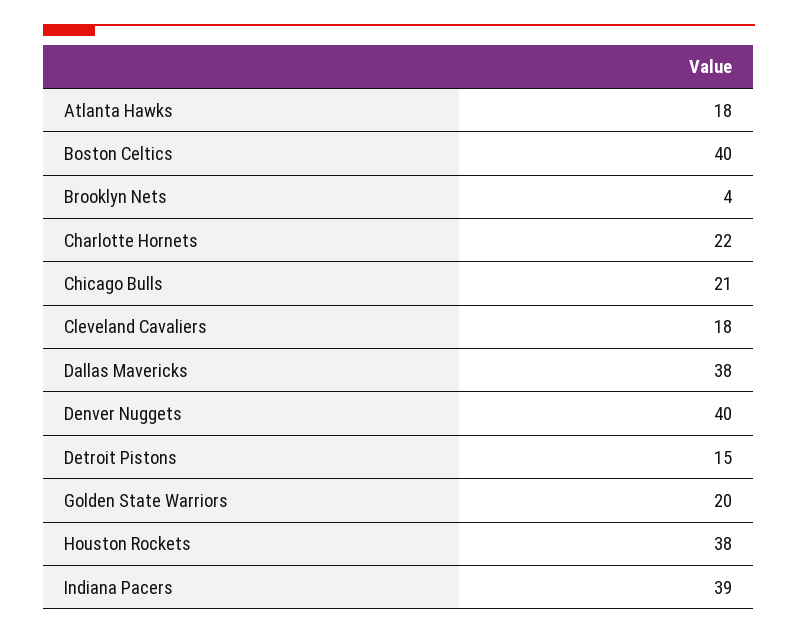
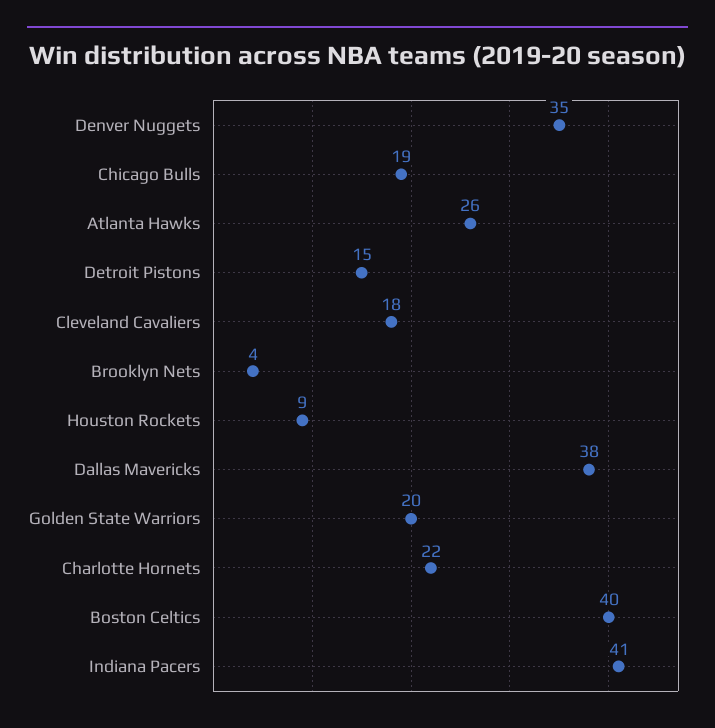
Atlanta Hawks: 18 -> 26
Chicago Bulls: 21 -> 19
Denver Nuggets: 40 -> 35
Houston Rockets: 38 -> 9
Indiana Pacers: 39 -> 41

